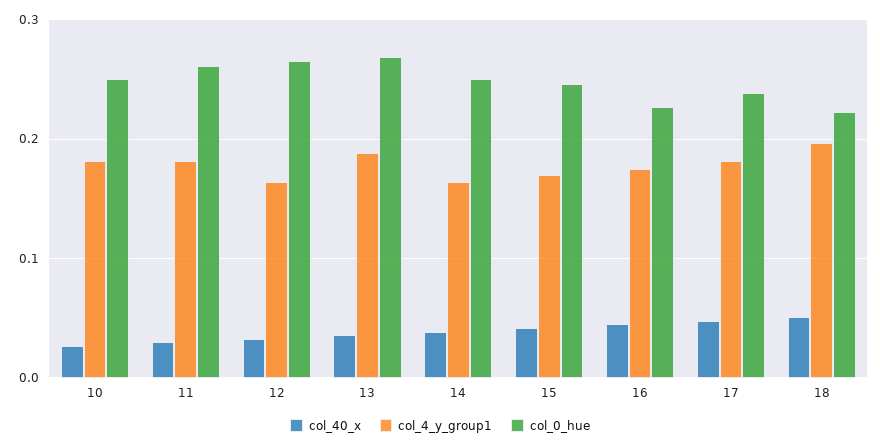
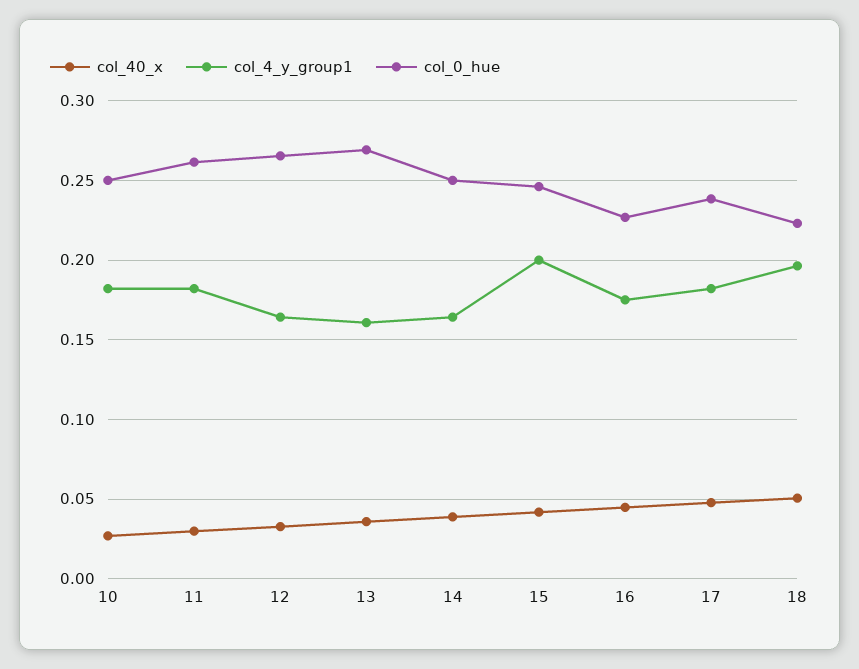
col_4_y_group1, 13: 0.19 -> 0.16
col_4_y_group1, 15: 0.17 -> 0.2

